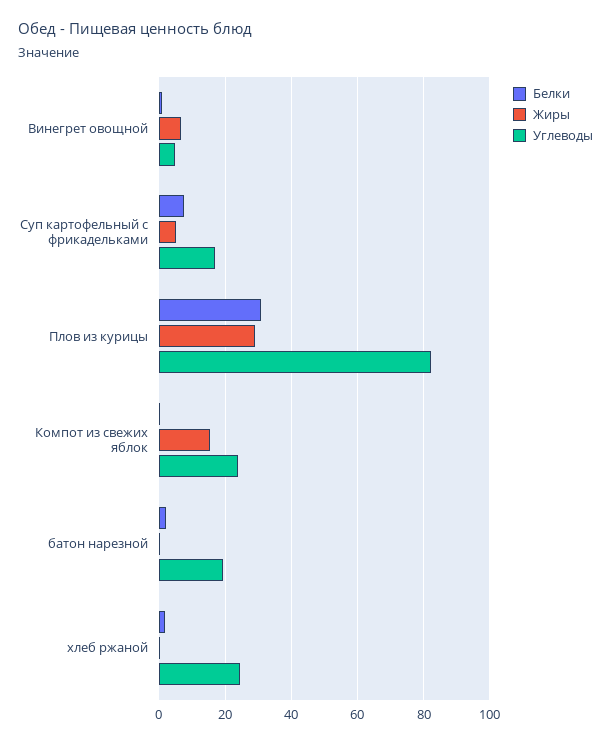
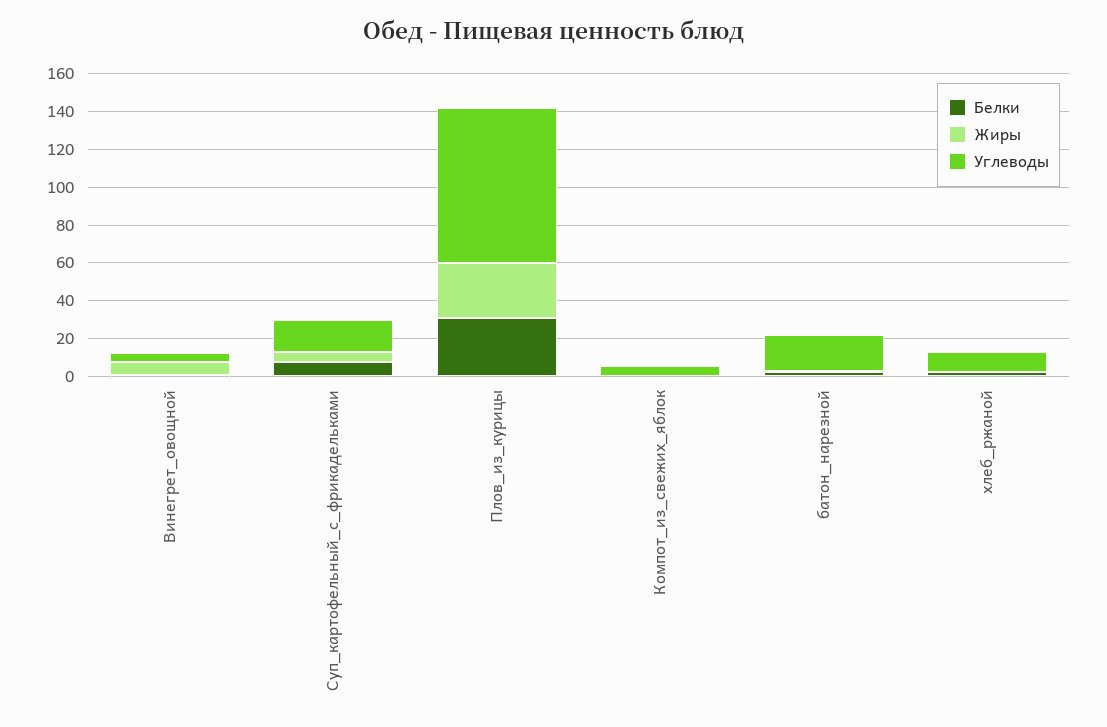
Жиры, Компот из свежих яблок: 16 -> 0
Углеводы, Компот из свежих яблок: 24 -> 5
Углеводы, хлеб ржаной: 24 -> 10

